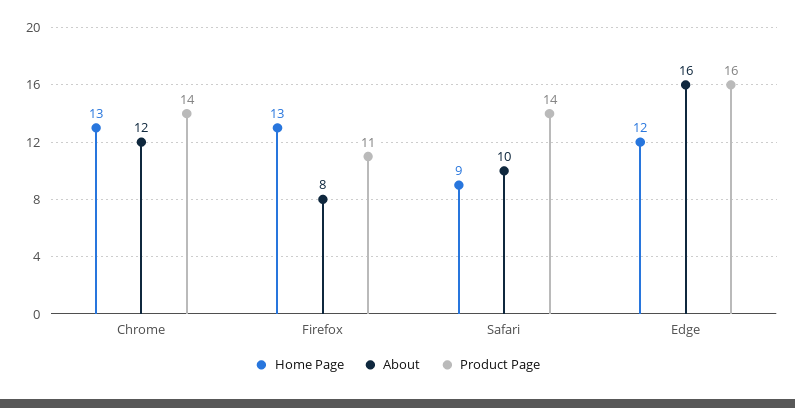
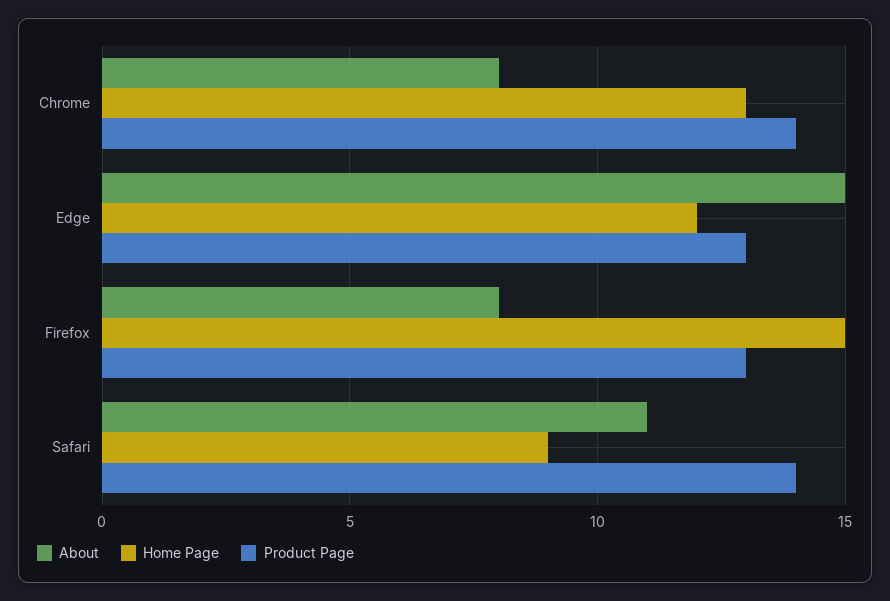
About, Chrome: 12 -> 8
Home Page, Firefox: 13 -> 15
Product Page, Firefox: 11 -> 13
About, Safari: 10 -> 11
About, Edge: 16 -> 15
Product Page, Edge: 16 -> 13

